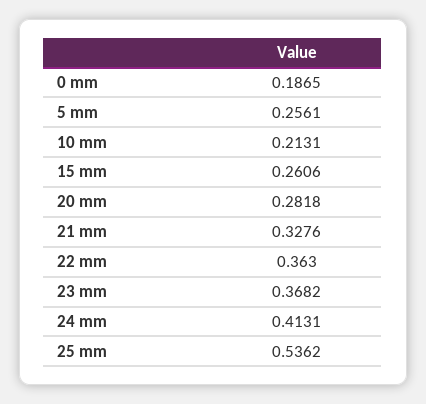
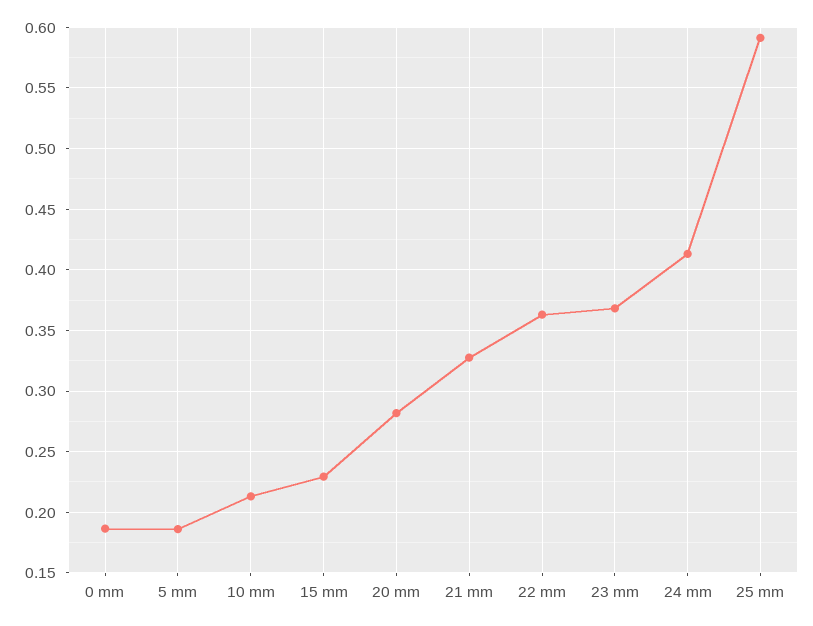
5 mm: 0.2561 -> 0.185
15 mm: 0.2606 -> 0.23
25 mm: 0.5362 -> 0.59

